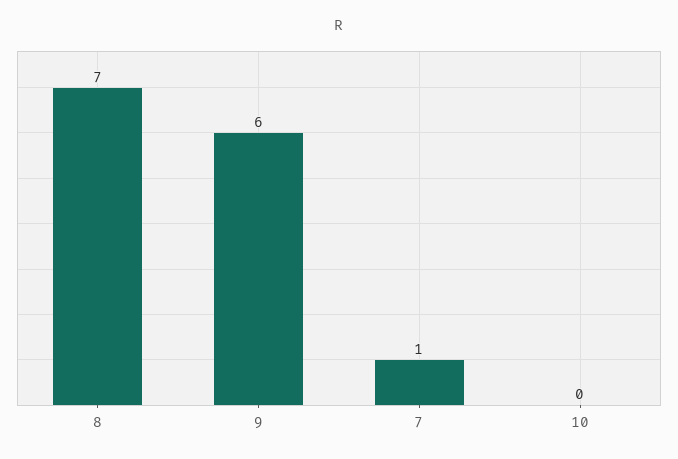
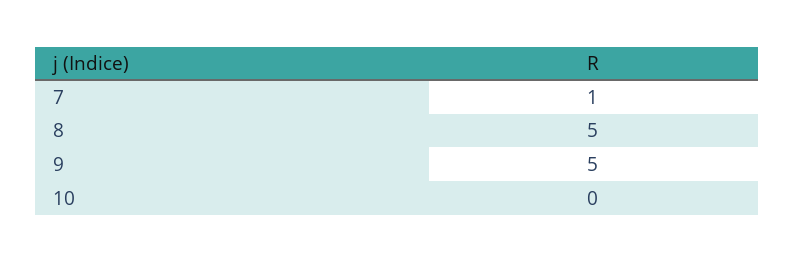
8: 7 -> 5
9: 6 -> 5

